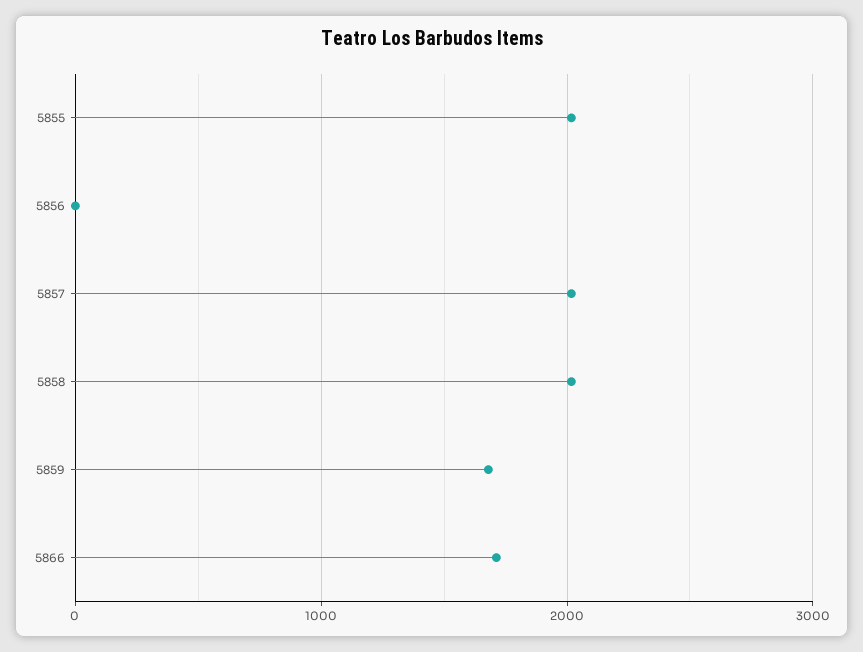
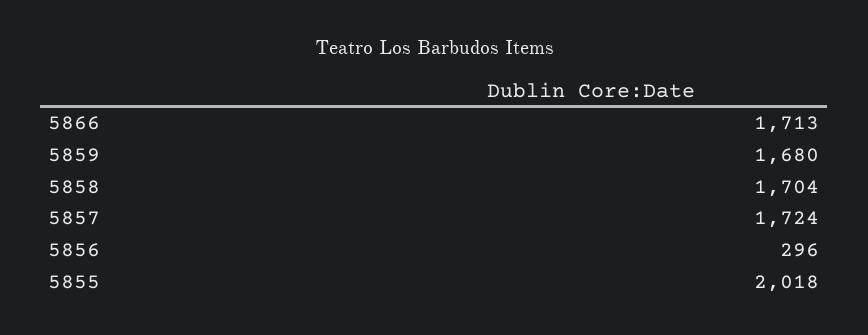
5856: 0 -> 296
5857: 2000 -> 1724
5858: 2000 -> 1704

